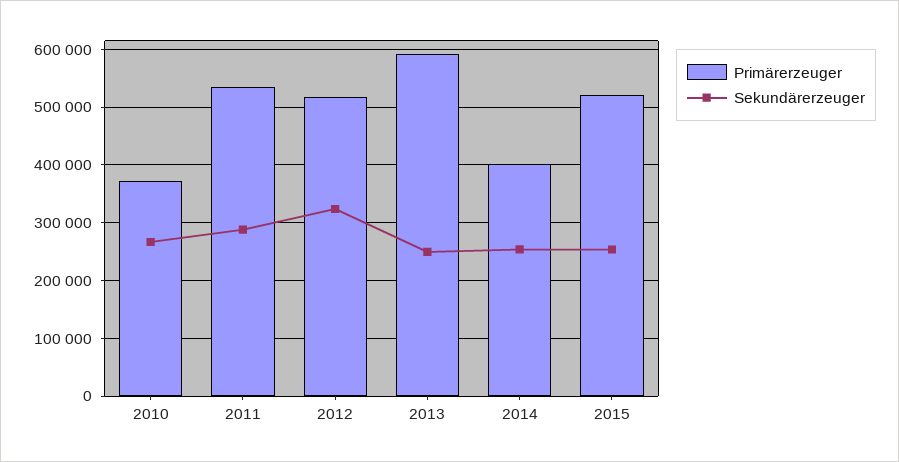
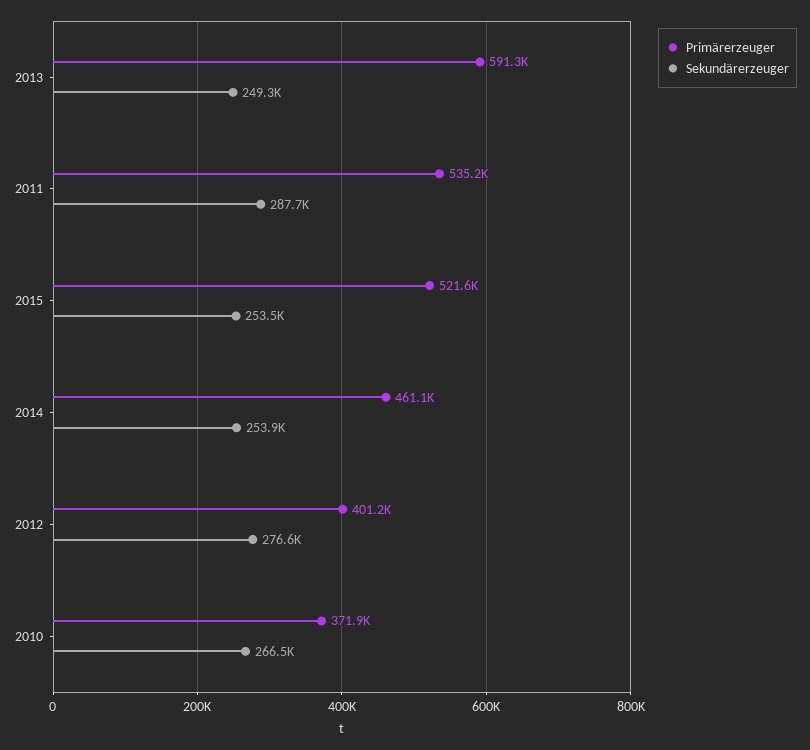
Primärerzeuger, 2012: 520000 -> 401200
Sekundärerzeuger, 2012: 320000 -> 276600
Primärerzeuger, 2014: 400000 -> 461100

